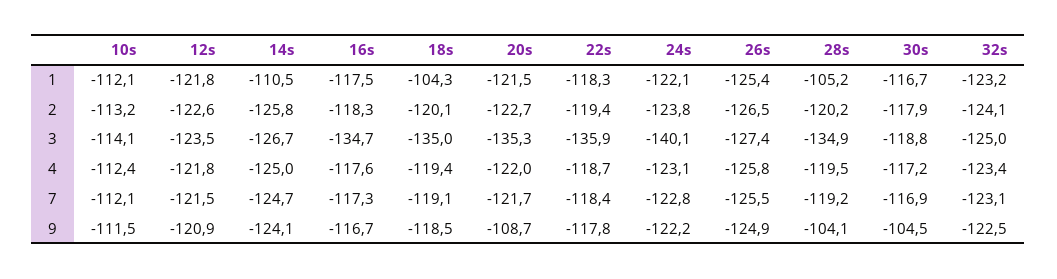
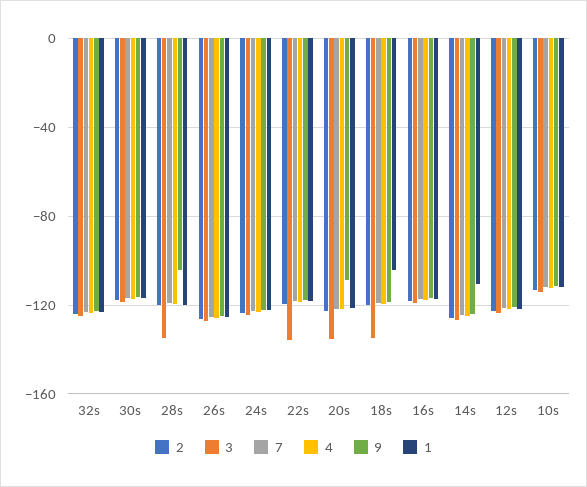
1, 28s: -105.2 -> -120
3, 16s: -134.7 -> -120
3, 24s: -140.1 -> -125
9, 30s: -104.5 -> -115

